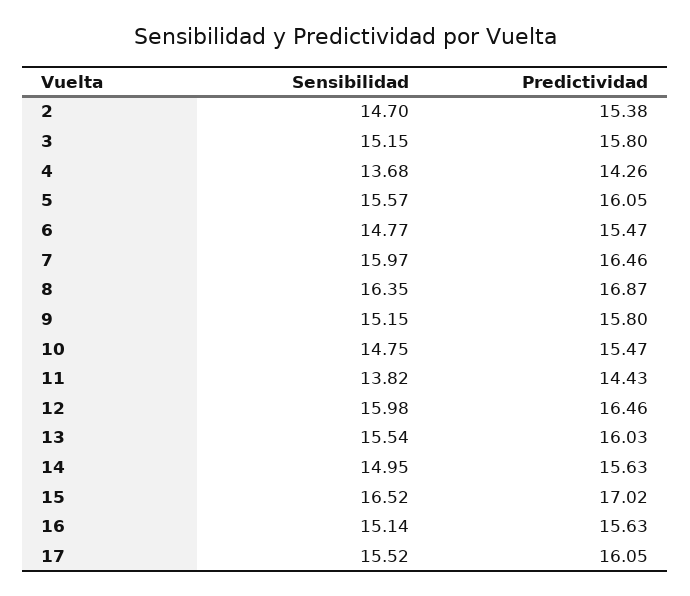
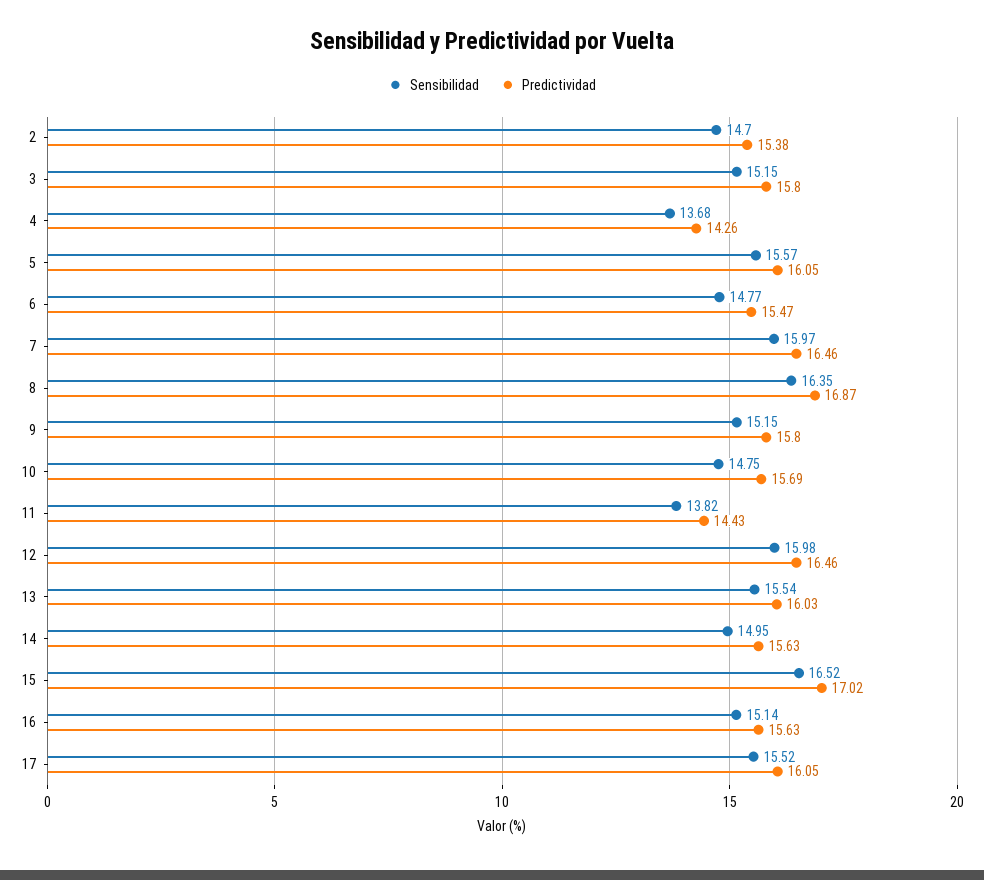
Predictividad, 10: 15.47 -> 15.69

